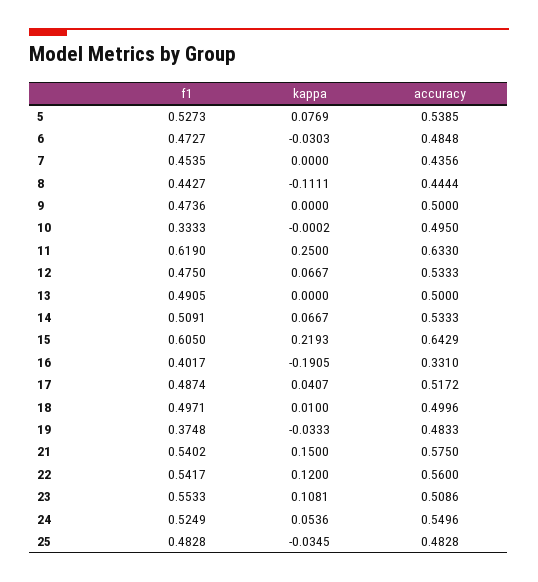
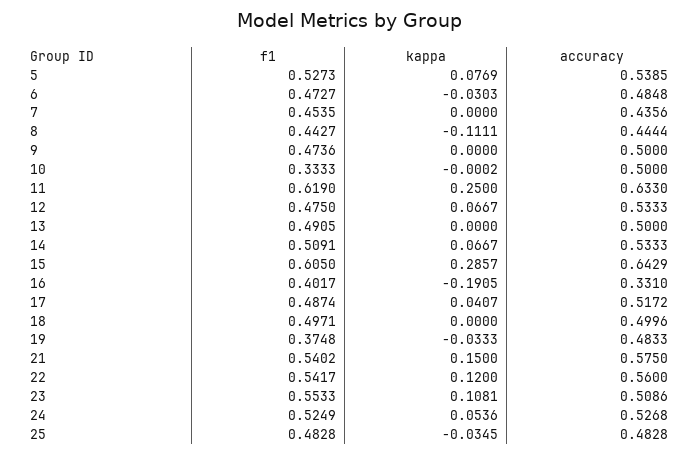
accuracy, 10: 0.495 -> 0.5
kappa, 15: 0.2193 -> 0.2857
kappa, 18: 0.01 -> 0
accuracy, 24: 0.5496 -> 0.5268

